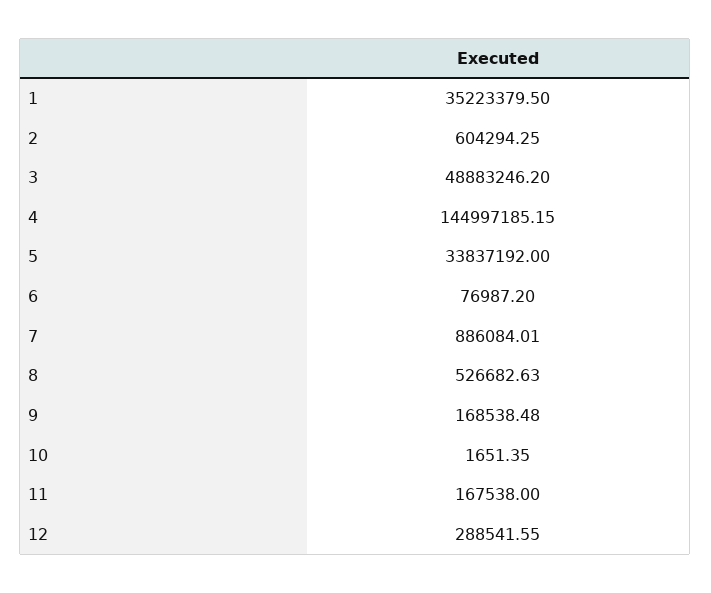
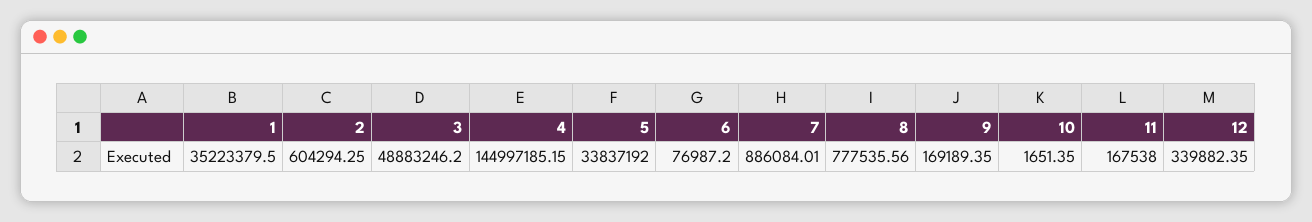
8: 526682.63 -> 777535.56
9: 168538.48 -> 169189.35
12: 288541.55 -> 339882.35

